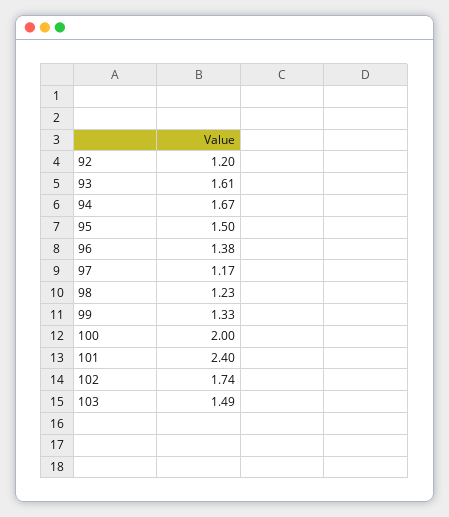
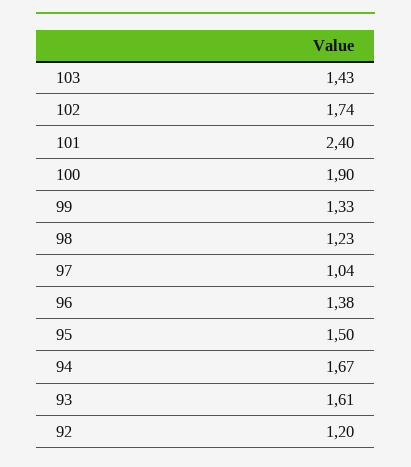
97: 1.17 -> 1.04
100: 2 -> 1.9
103: 1.49 -> 1.43

